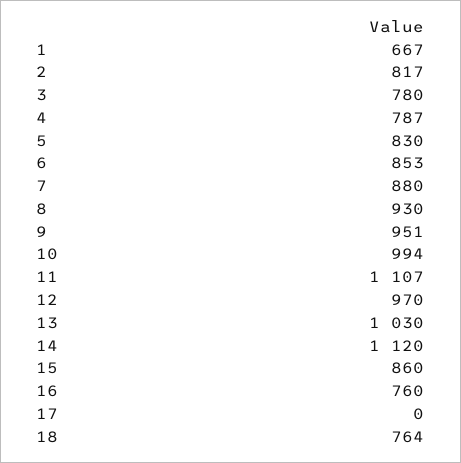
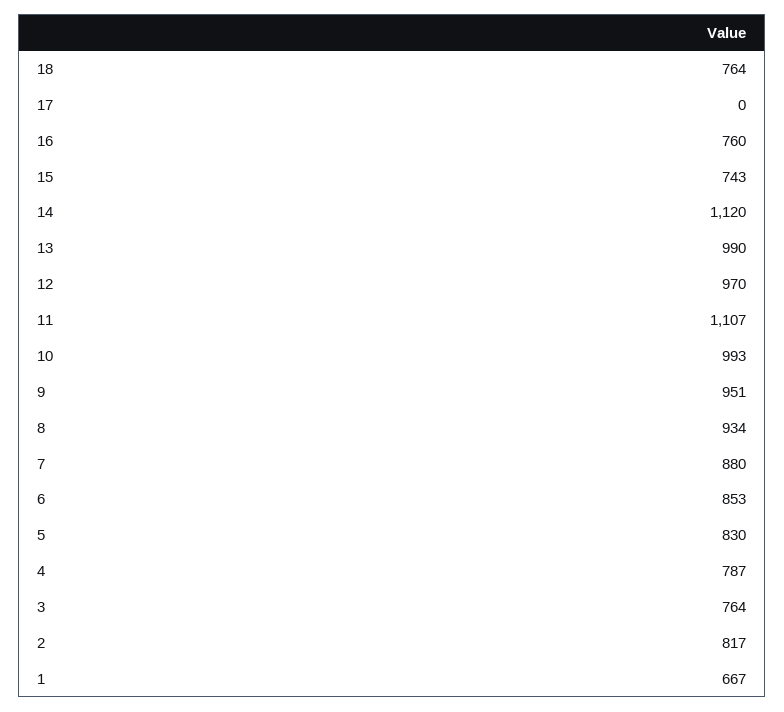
3: 780 -> 764
8: 930 -> 934
10: 994 -> 993
13: 1030 -> 990
15: 860 -> 743

